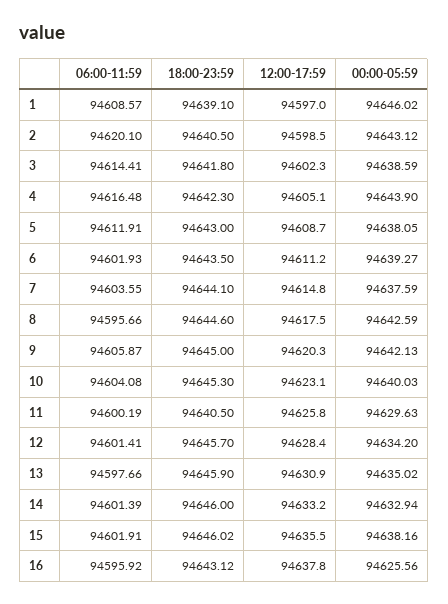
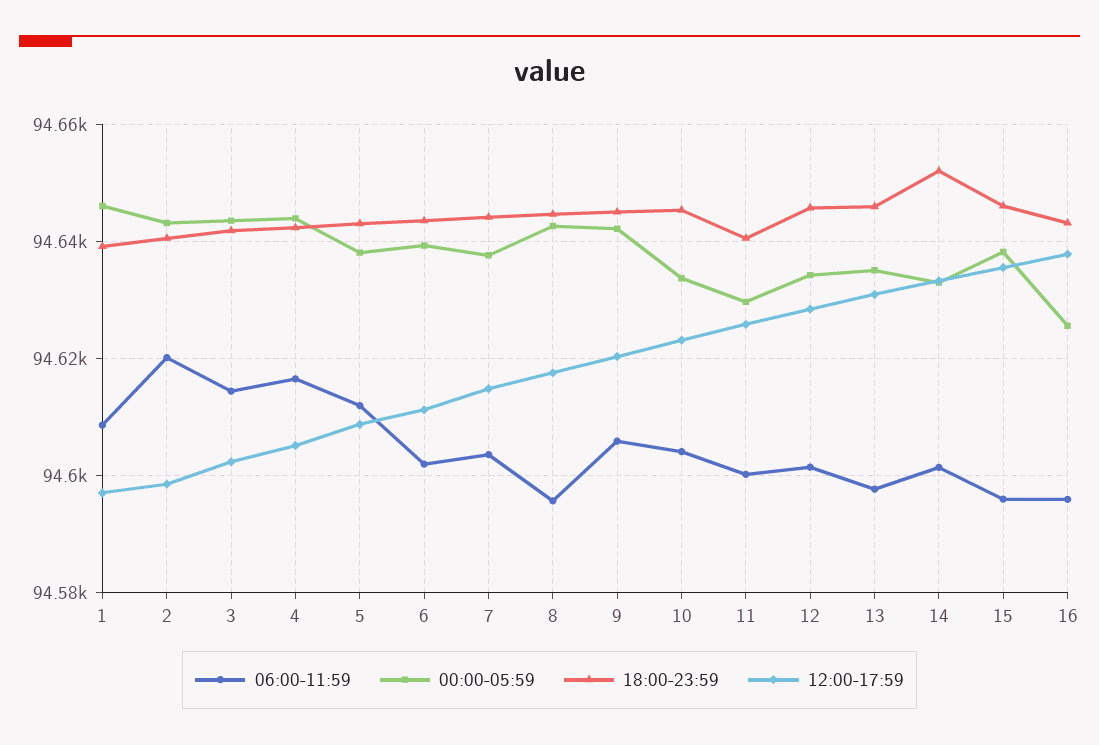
00:00-05:59, 3: 94638.59 -> 94644
00:00-05:59, 10: 94640.03 -> 94634
18:00-23:59, 14: 94646 -> 94652
06:00-11:59, 15: 94601.91 -> 94596

